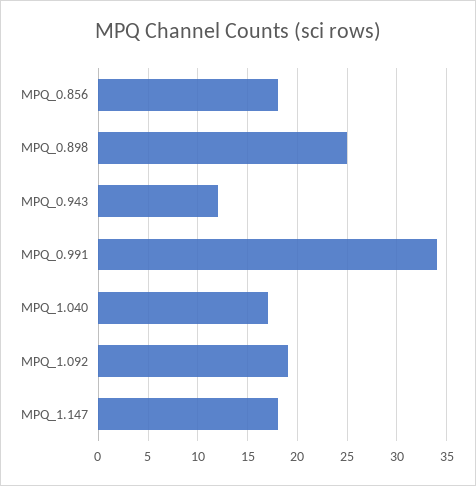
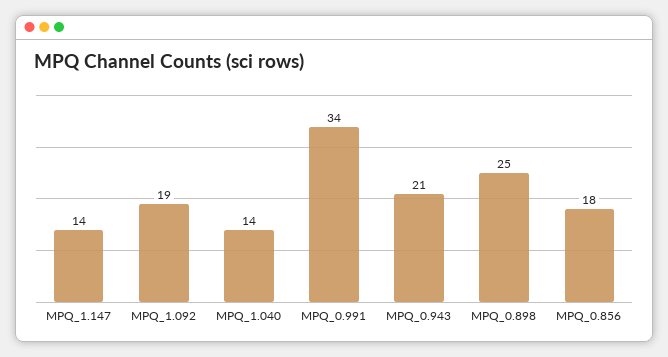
MPQ_0.943: 12 -> 21
MPQ_1.040: 17 -> 14
MPQ_1.147: 18 -> 14

